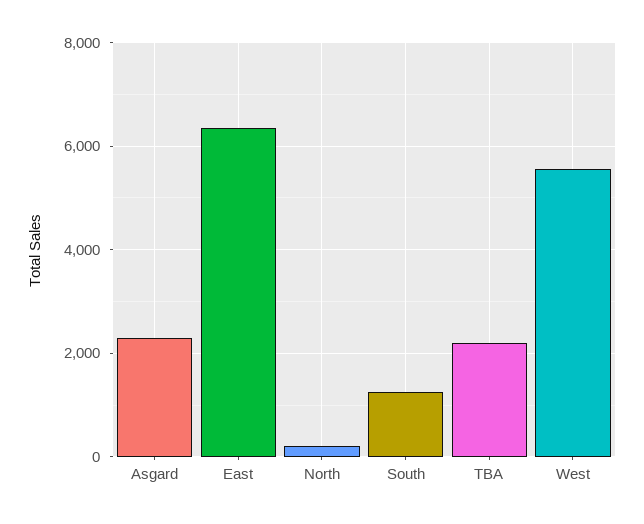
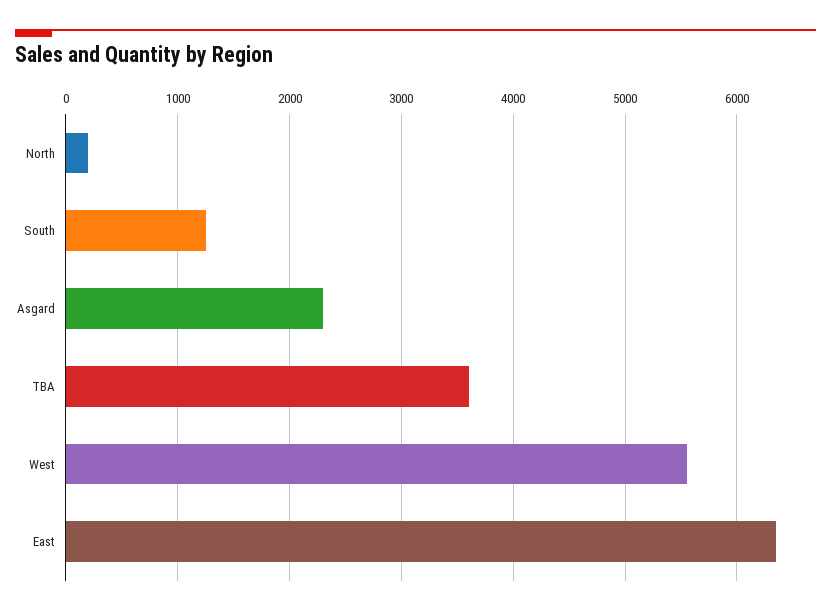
TBA: 2200 -> 3600

